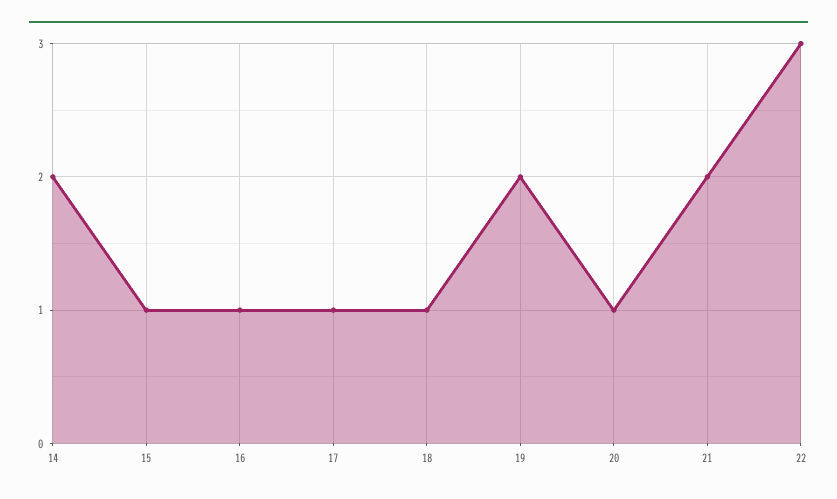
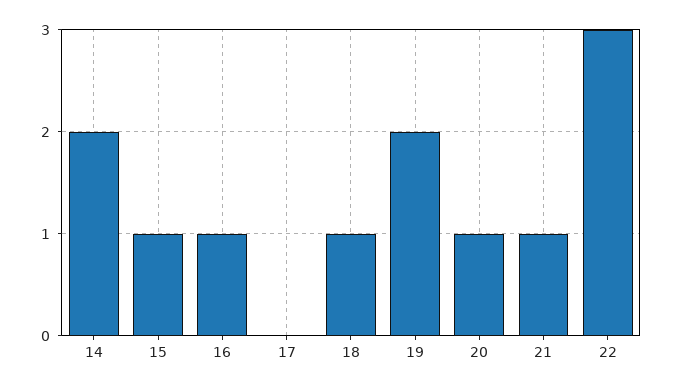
17: 1 -> 0
21: 2 -> 1

